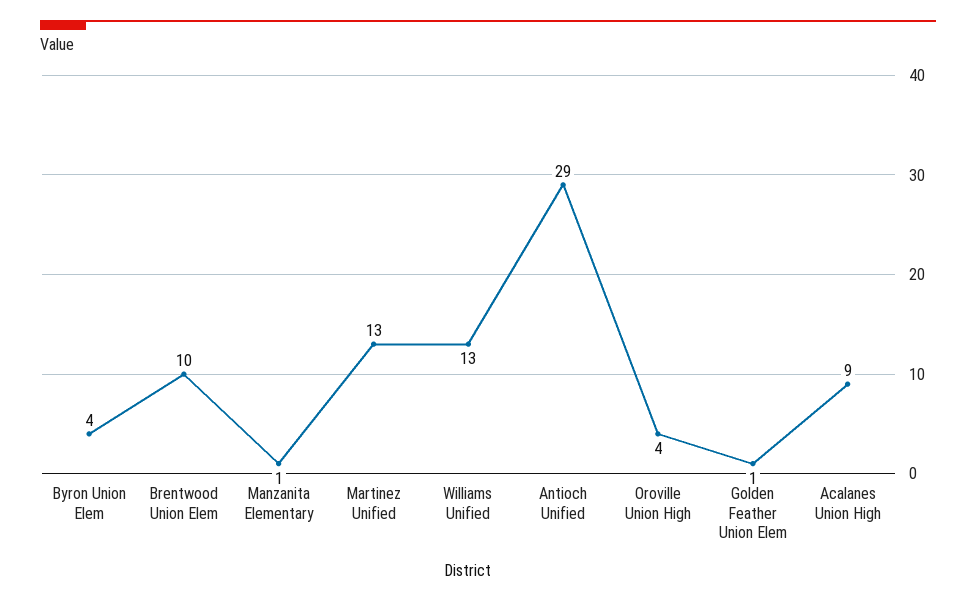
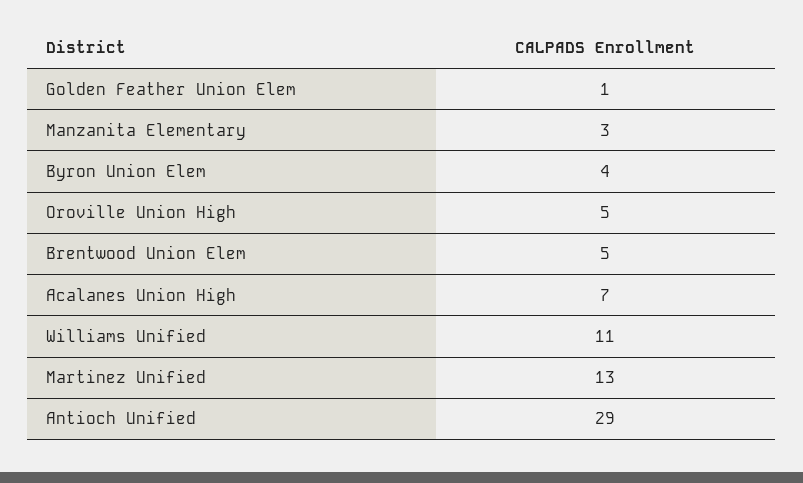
Brentwood Union Elem: 10 -> 5
Manzanita Elementary: 1 -> 3
Williams Unified: 13 -> 11
Oroville Union High: 4 -> 5
Acalanes Union High: 9 -> 7

